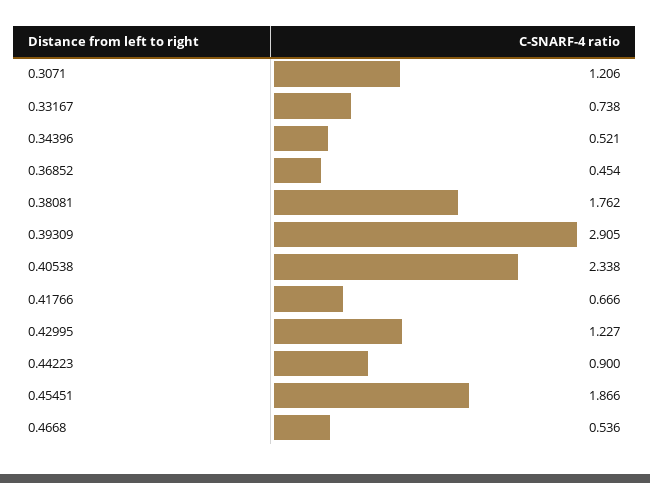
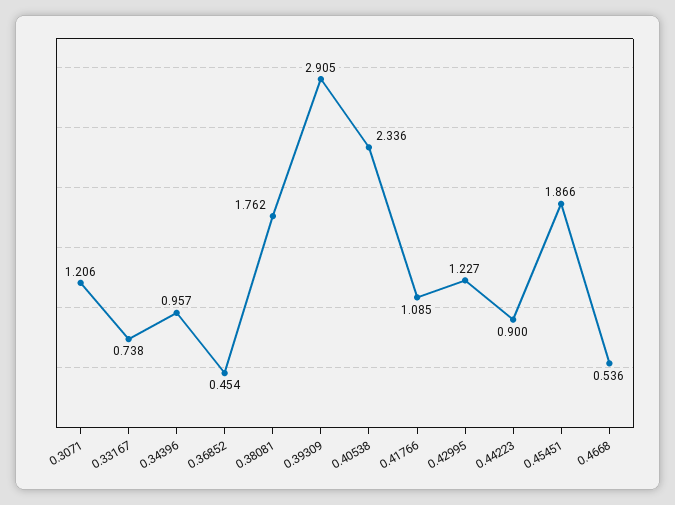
0.34396: 0.521 -> 0.957
0.40538: 2.338 -> 2.336
0.41766: 0.666 -> 1.085

